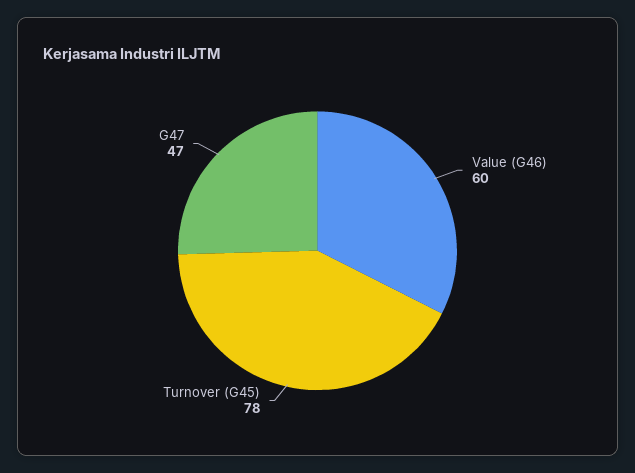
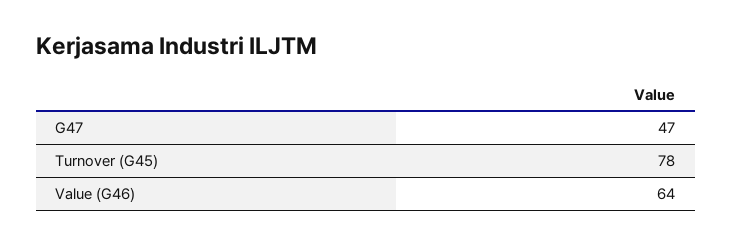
Value (G46): 60 -> 64

